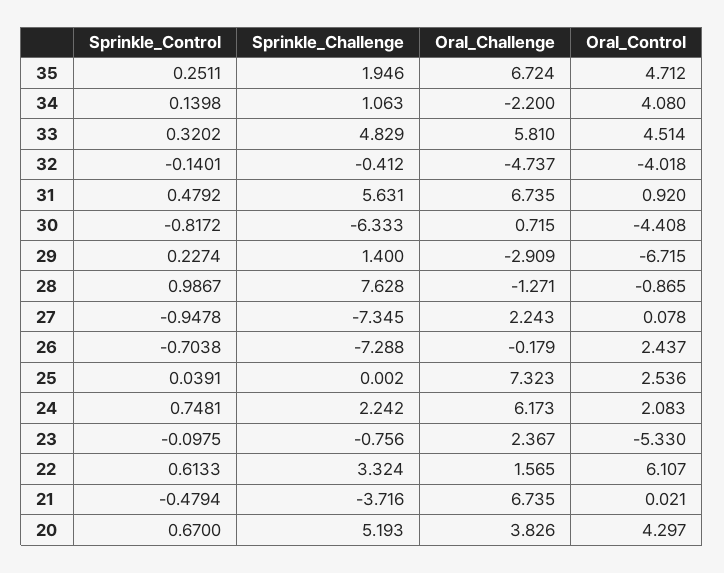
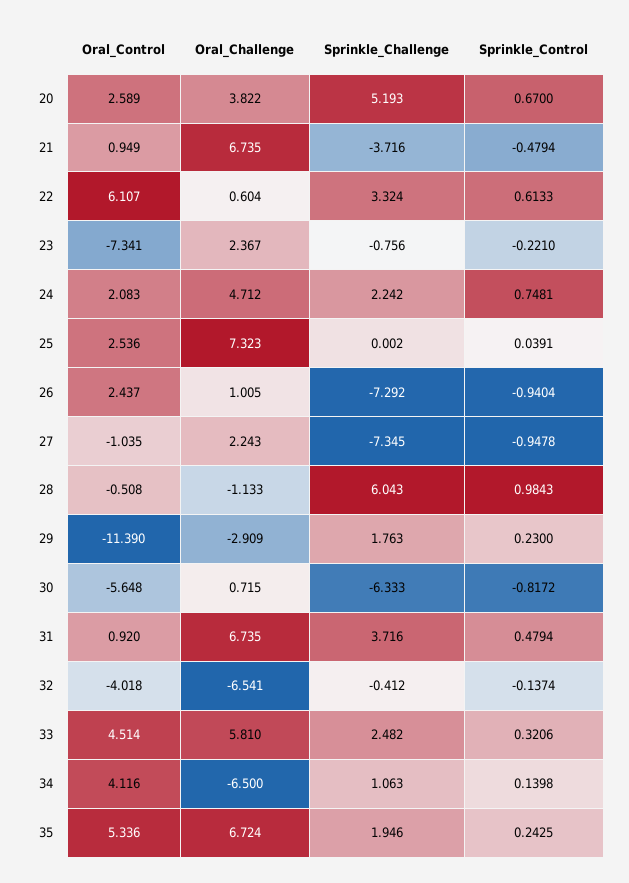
Sprinkle_Control, 35: 0.2511 -> 0.2425
Oral_Control, 35: 4.712 -> 5.336
Oral_Challenge, 34: -2.2 -> -6.5
Oral_Control, 34: 4.08 -> 4.116
Sprinkle_Control, 33: 0.3202 -> 0.3206
Sprinkle_Challenge, 33: 4.829 -> 2.482
Sprinkle_Control, 32: -0.1401 -> -0.1374
Oral_Challenge, 32: -4.737 -> -6.541
Sprinkle_Control, 31: 0.4792 -> 0.4794
Sprinkle_Challenge, 31: 5.631 -> 3.716
Oral_Control, 30: -4.408 -> -5.648
Sprinkle_Control, 29: 0.2274 -> 0.23
Sprinkle_Challenge, 29: 1.4 -> 1.763
Oral_Control, 29: -6.715 -> -11.39
Sprinkle_Control, 28: 0.9867 -> 0.9843
Sprinkle_Challenge, 28: 7.628 -> 6.043
Oral_Challenge, 28: -1.271 -> -1.133
Oral_Control, 28: -0.865 -> -0.508
Oral_Control, 27: 0.078 -> -1.035
Sprinkle_Control, 26: -0.7038 -> -0.9404
Sprinkle_Challenge, 26: -7.288 -> -7.292
Oral_Challenge, 26: -0.179 -> 1.005
Oral_Challenge, 24: 6.173 -> 4.712
Sprinkle_Control, 23: -0.0975 -> -0.221
Oral_Control, 23: -5.33 -> -7.341
Oral_Challenge, 22: 1.565 -> 0.604
Oral_Control, 21: 0.021 -> 0.949
Oral_Challenge, 20: 3.826 -> 3.822
Oral_Control, 20: 4.297 -> 2.589

